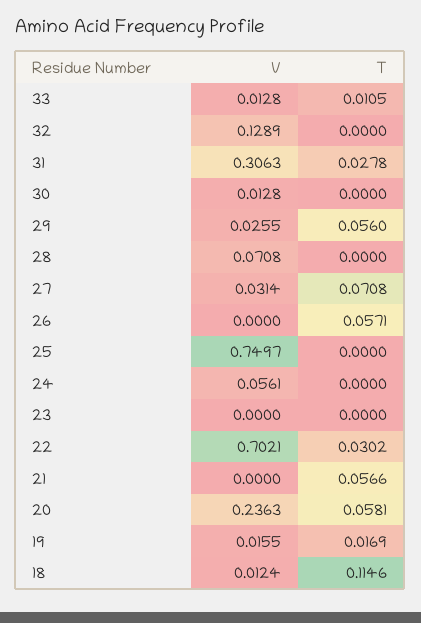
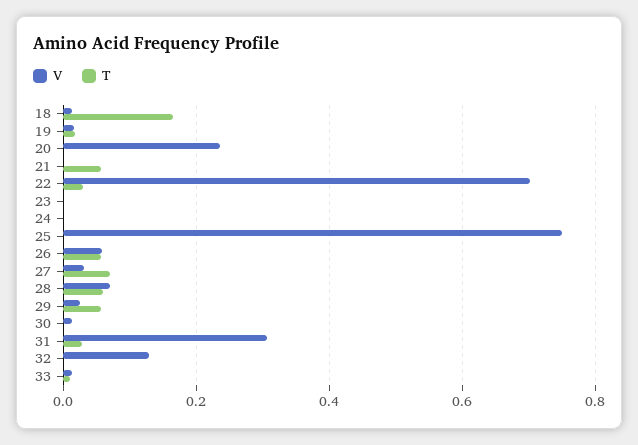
T, 28: 0 -> 0.06
V, 26: 0 -> 0.06
V, 24: 0.0561 -> 0
T, 20: 0.0581 -> 0
T, 18: 0.1146 -> 0.16

